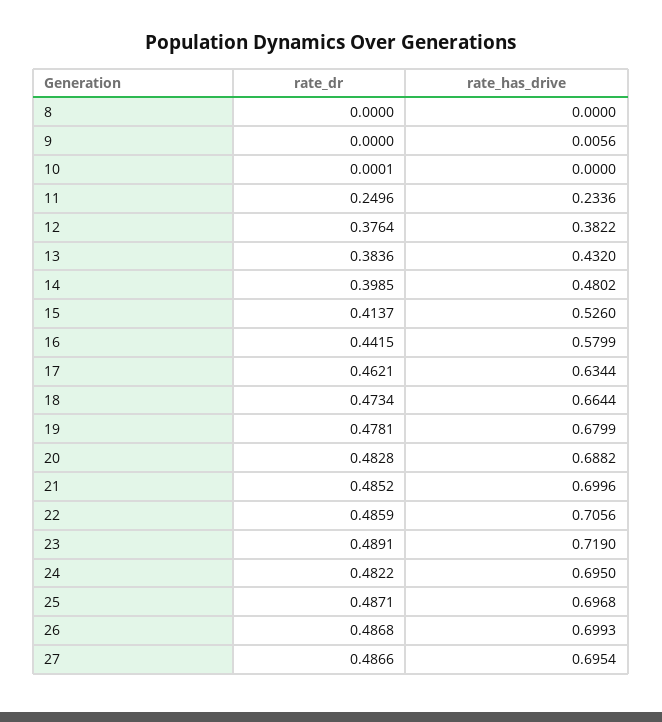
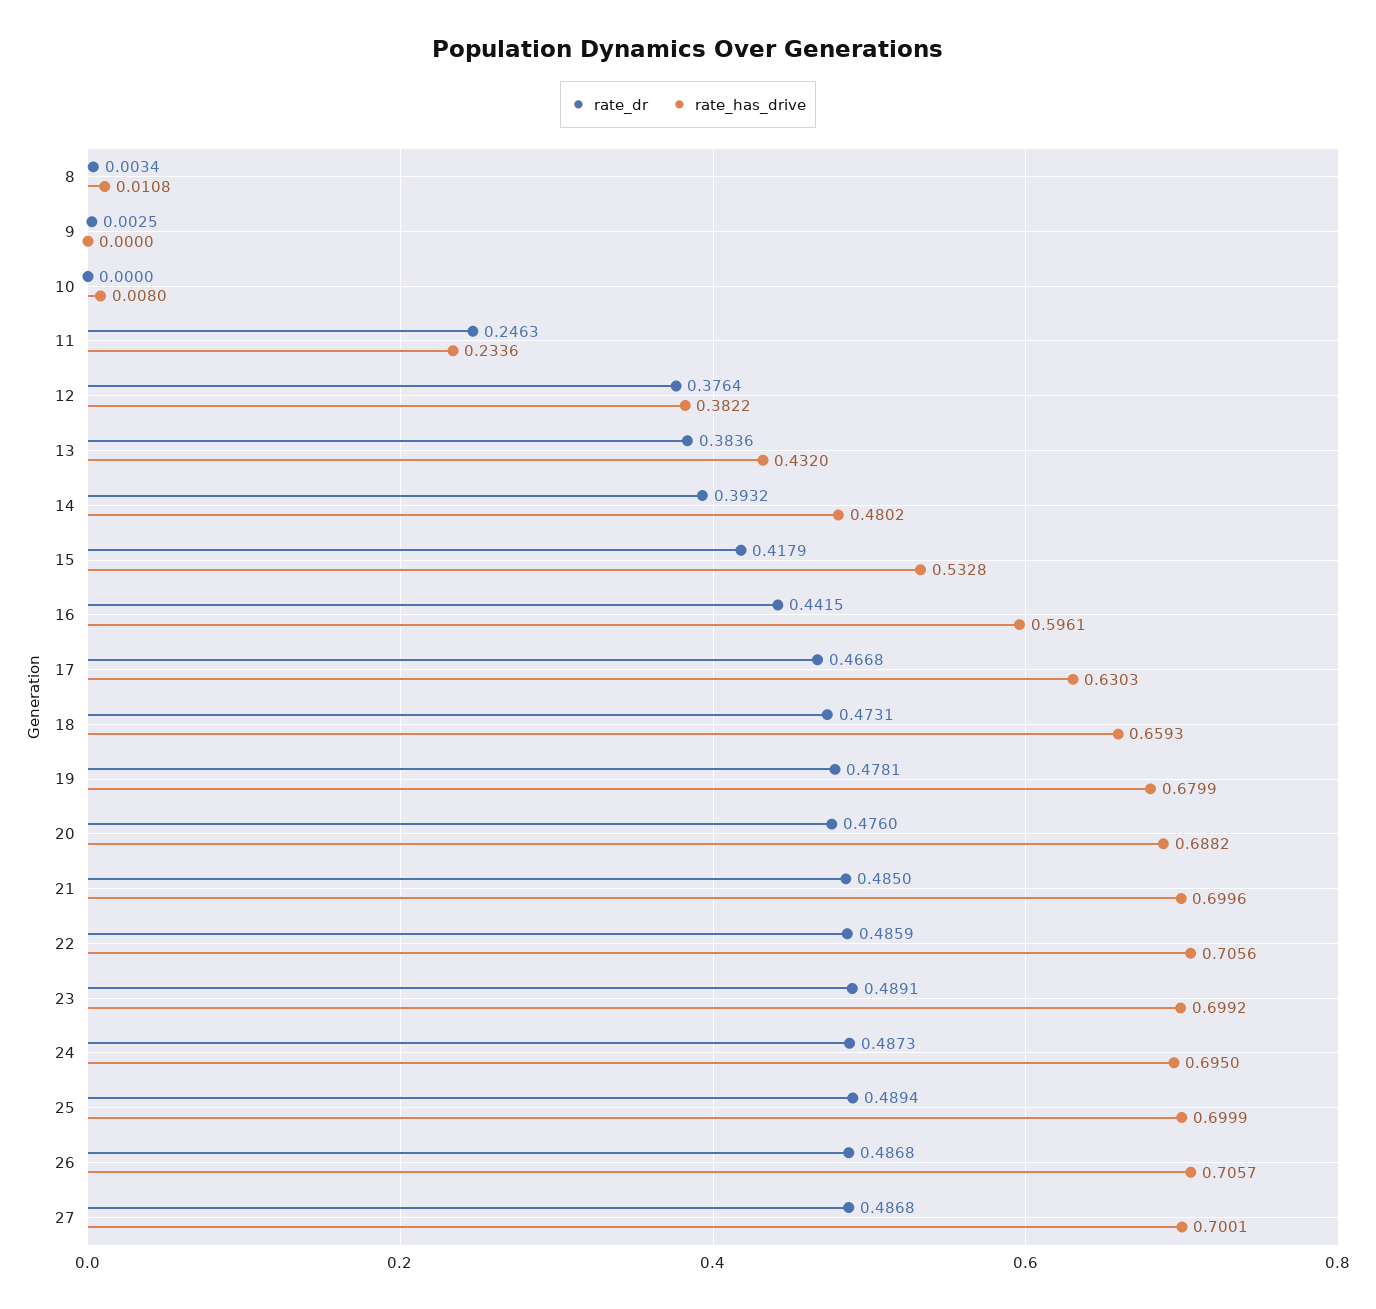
rate_dr, 8: 0 -> 0.0034
rate_has_drive, 8: 0 -> 0.0108
rate_dr, 9: 0 -> 0.0025
rate_has_drive, 9: 0.0056 -> 0
rate_dr, 10: 0.0001 -> 0
rate_has_drive, 10: 0 -> 0.008
rate_dr, 11: 0.2496 -> 0.2463
rate_dr, 14: 0.3985 -> 0.3932
rate_dr, 15: 0.4137 -> 0.4179
rate_has_drive, 15: 0.526 -> 0.5328
rate_has_drive, 16: 0.5799 -> 0.5961
rate_dr, 17: 0.4621 -> 0.4668
rate_has_drive, 17: 0.6344 -> 0.6303
rate_dr, 18: 0.4734 -> 0.4731
rate_has_drive, 18: 0.6644 -> 0.6593
rate_dr, 20: 0.4828 -> 0.476
rate_dr, 21: 0.4852 -> 0.485
rate_has_drive, 23: 0.719 -> 0.6992
rate_dr, 24: 0.4822 -> 0.4873
rate_dr, 25: 0.4871 -> 0.4894
rate_has_drive, 25: 0.6968 -> 0.6999
rate_has_drive, 26: 0.6993 -> 0.7057
rate_dr, 27: 0.4866 -> 0.4868
rate_has_drive, 27: 0.6954 -> 0.7001

